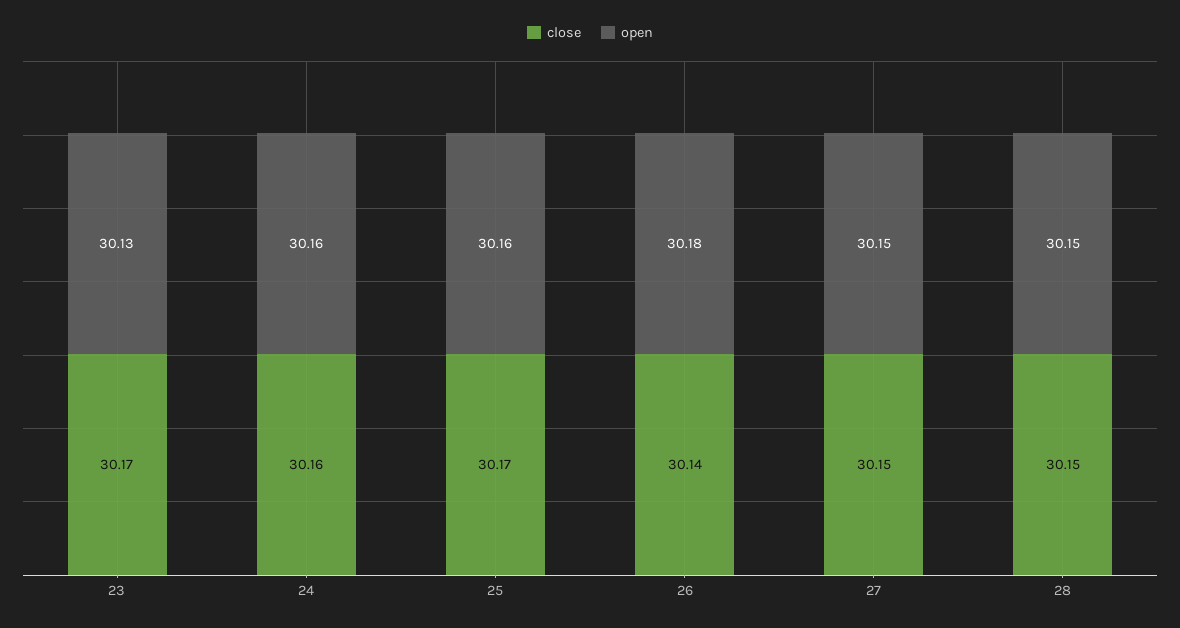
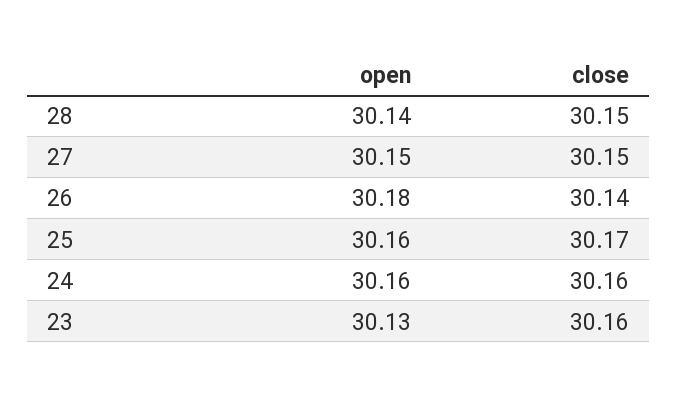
close, 23: 30.17 -> 30.16
open, 28: 30.15 -> 30.14

